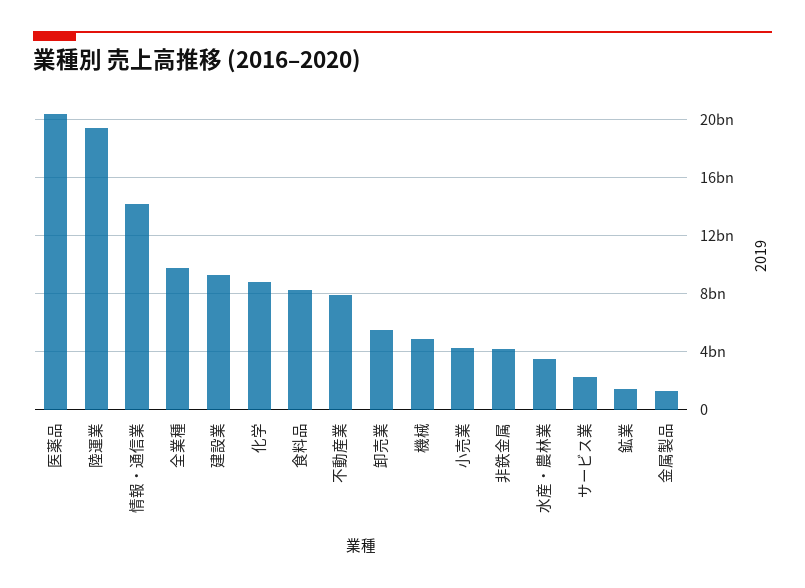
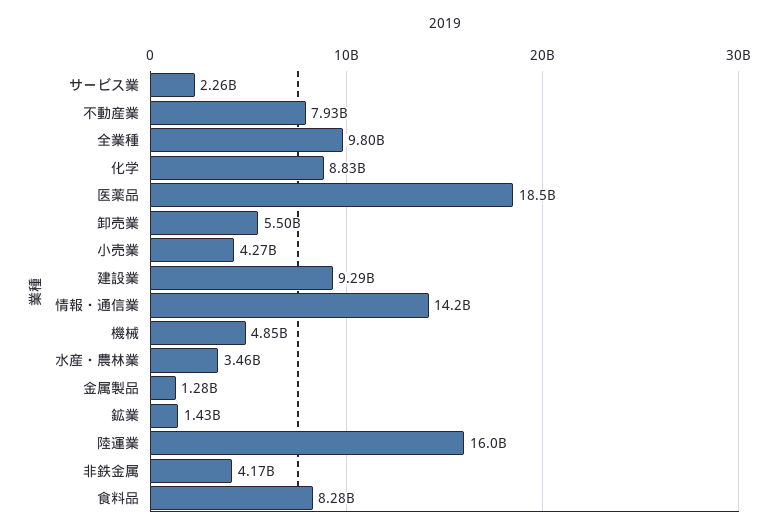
医薬品: 20500000000 -> 18500000000
陸運業: 19500000000 -> 16000000000

